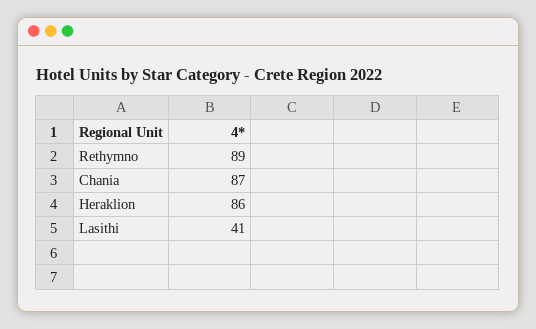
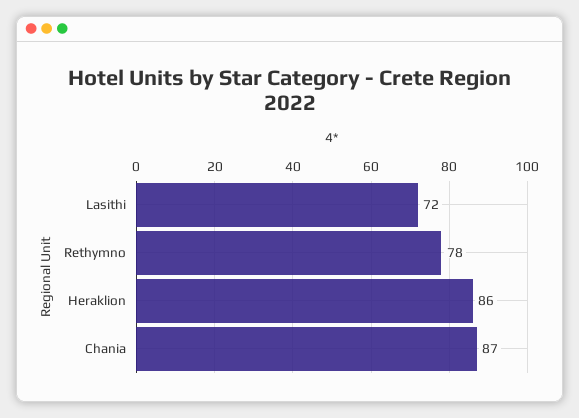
Rethymno: 89 -> 78
Lasithi: 41 -> 72

